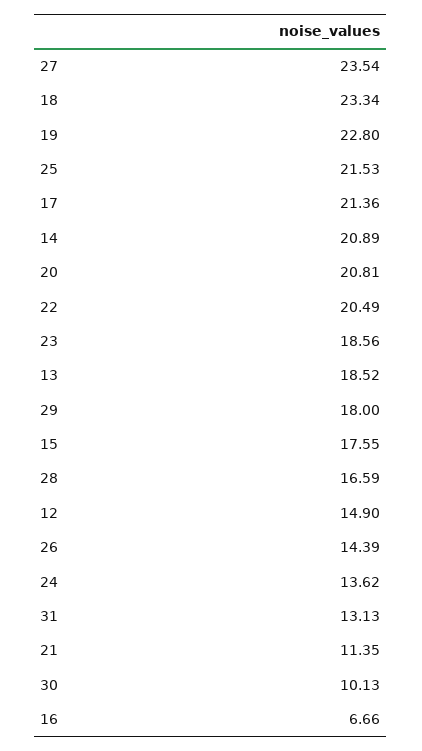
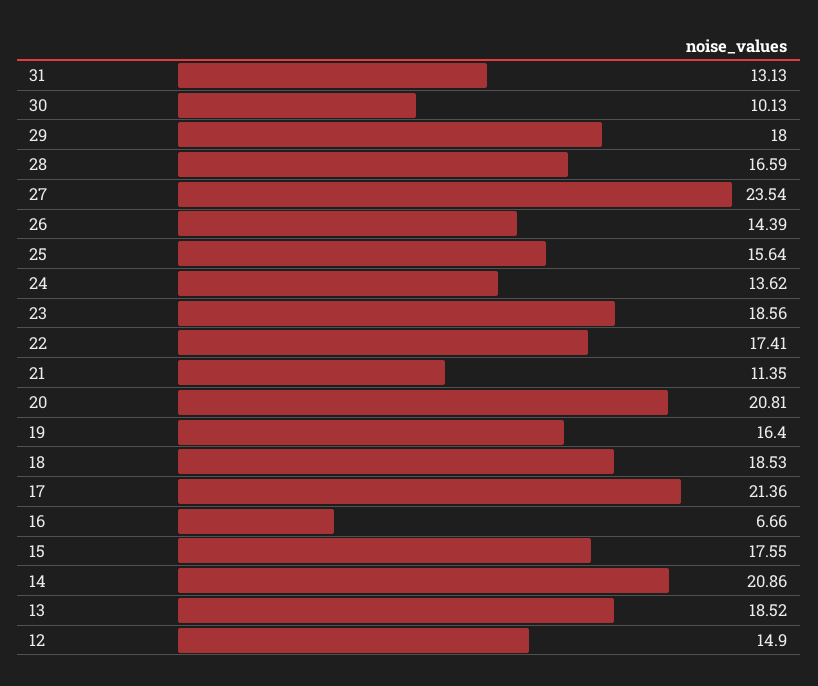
18: 23.34 -> 18.53
19: 22.8 -> 16.4
25: 21.53 -> 15.64
14: 20.89 -> 20.86
22: 20.49 -> 17.41

